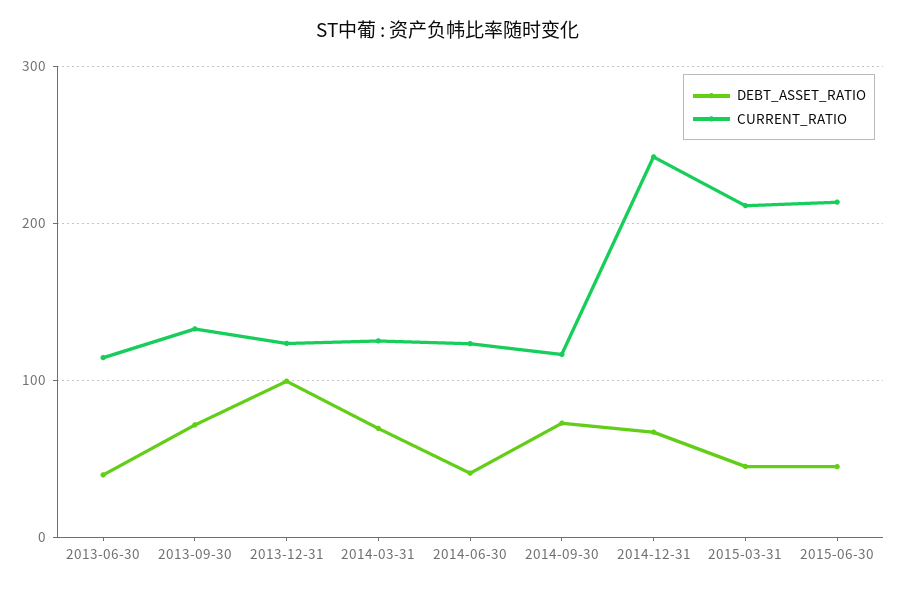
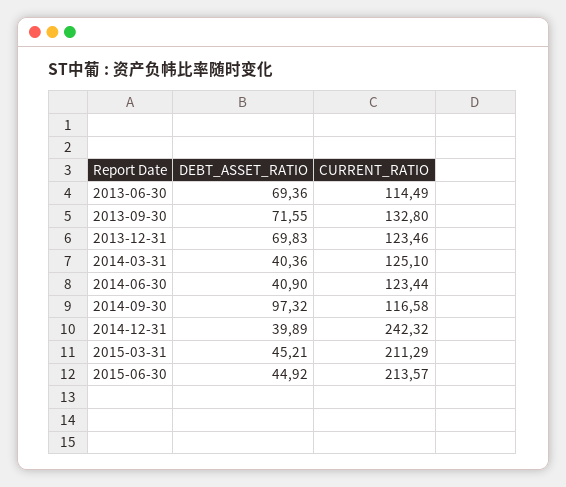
DEBT_ASSET_RATIO, 2013-06-30: 40 -> 69.36
DEBT_ASSET_RATIO, 2013-12-31: 100 -> 69.83
DEBT_ASSET_RATIO, 2014-03-31: 70 -> 40.36
DEBT_ASSET_RATIO, 2014-09-30: 70 -> 97.32
DEBT_ASSET_RATIO, 2014-12-31: 70 -> 39.89

